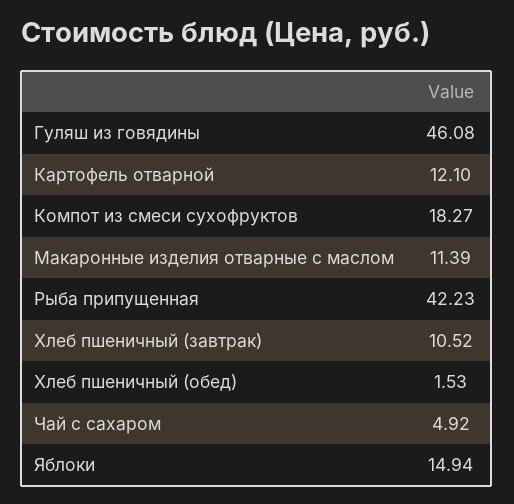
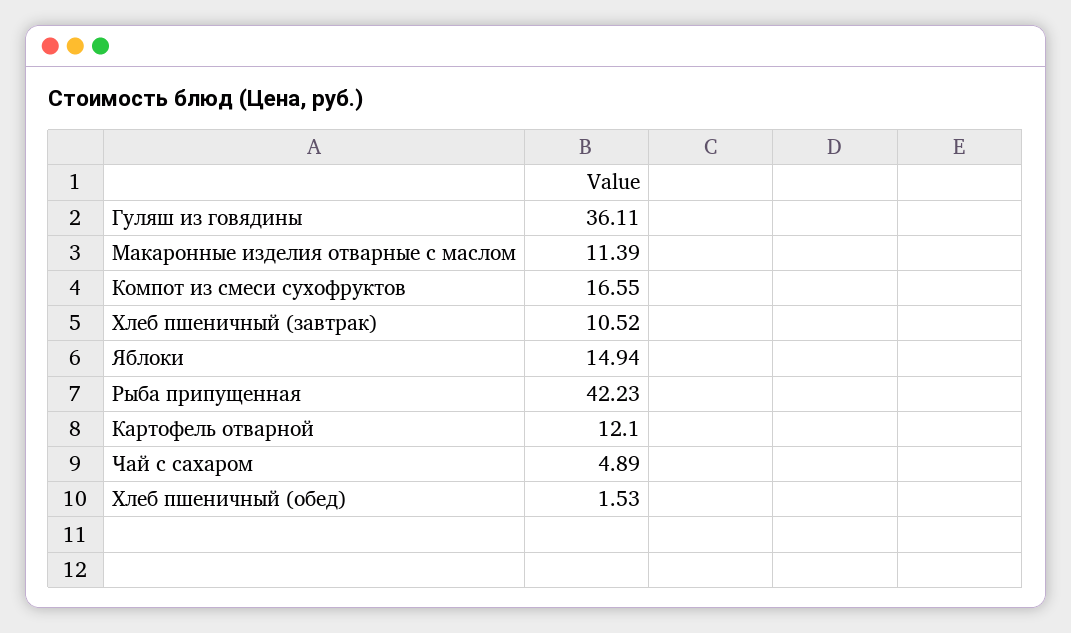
Гуляш из говядины: 46.08 -> 36.11
Компот из смеси сухофруктов: 18.27 -> 16.55
Чай с сахаром: 4.92 -> 4.89

